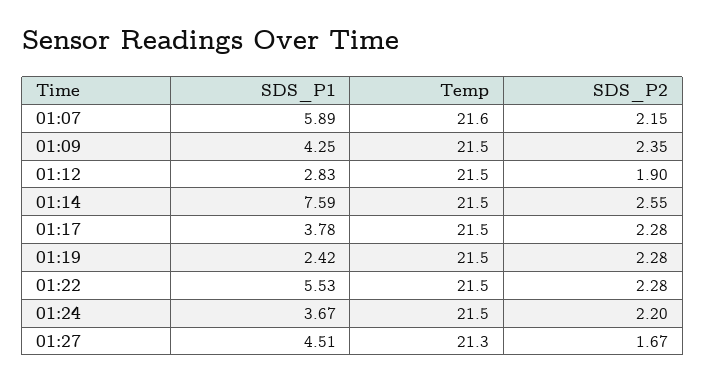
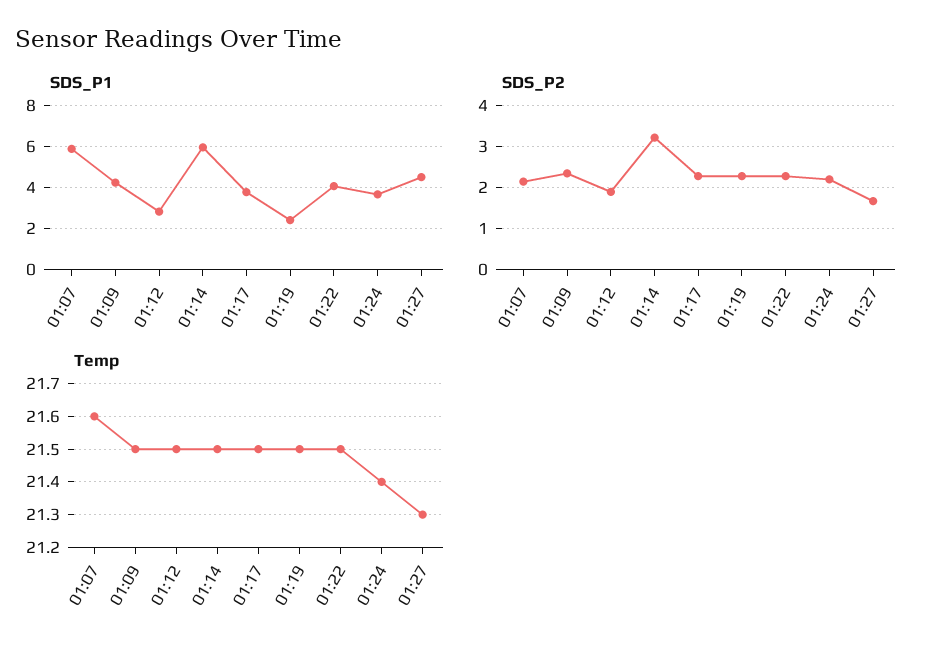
SDS_P1, 01:14: 7.59 -> 6
SDS_P2, 01:14: 2.55 -> 3.2
SDS_P1, 01:22: 5.53 -> 4
Temp, 01:24: 21.5 -> 21.4

